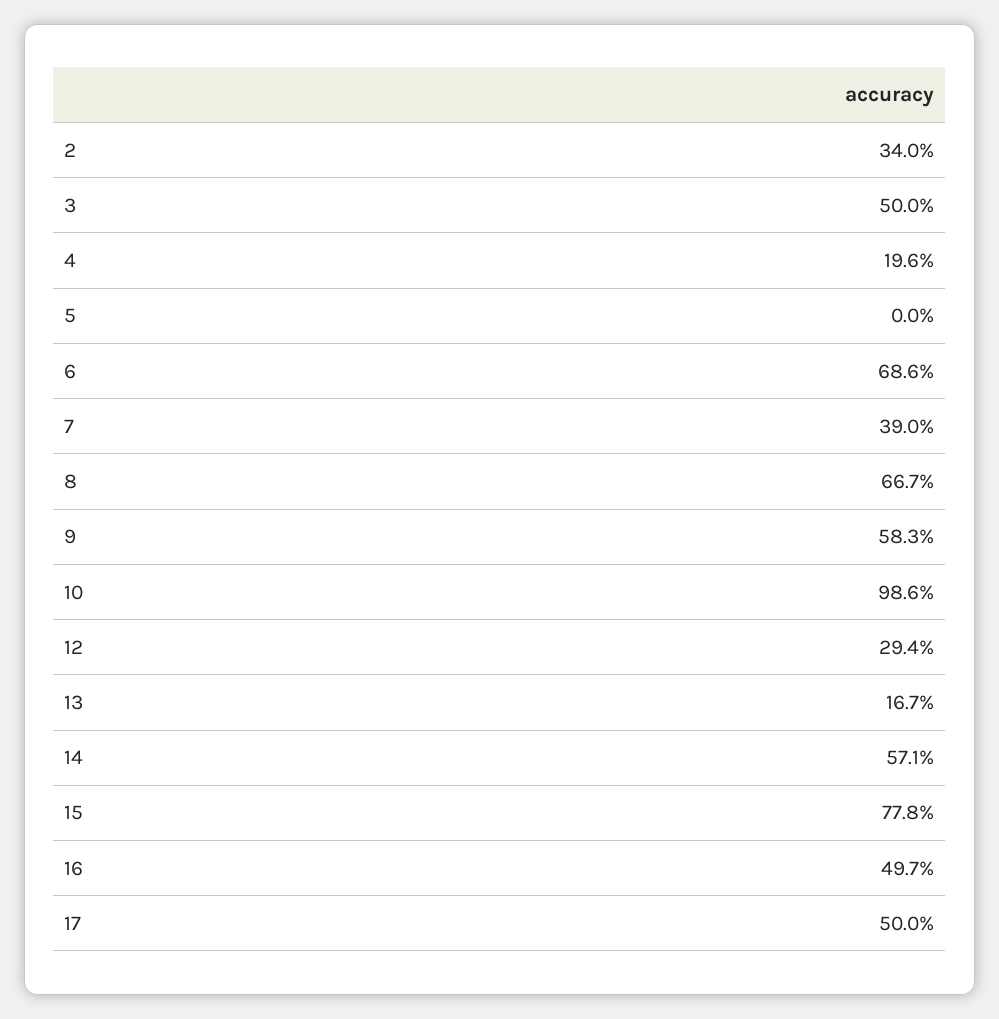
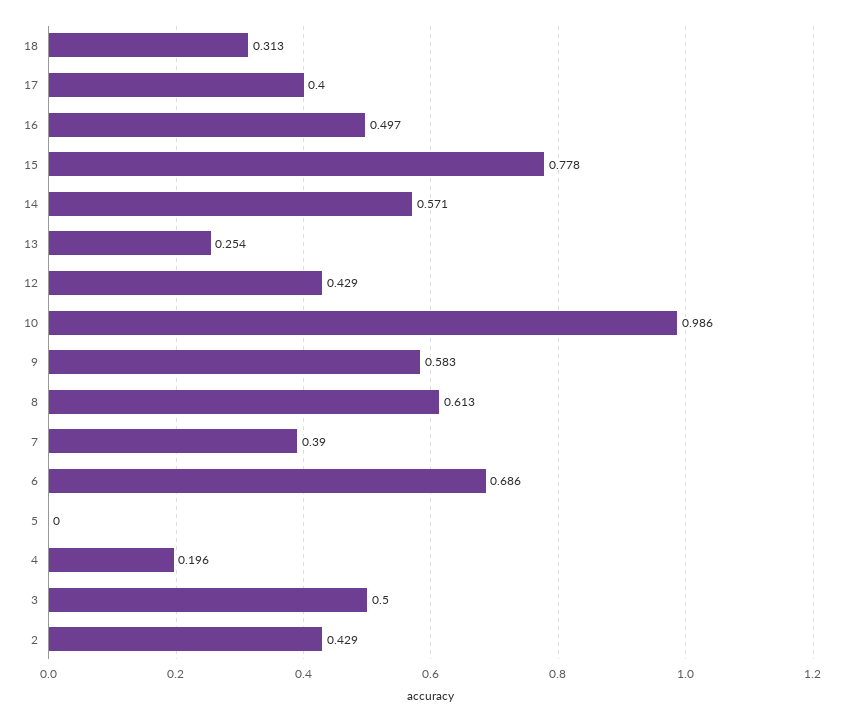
2: 0.34 -> 0.429
8: 0.667 -> 0.613
12: 0.294 -> 0.429
13: 0.167 -> 0.254
17: 0.5 -> 0.4
18: none -> 0.313

